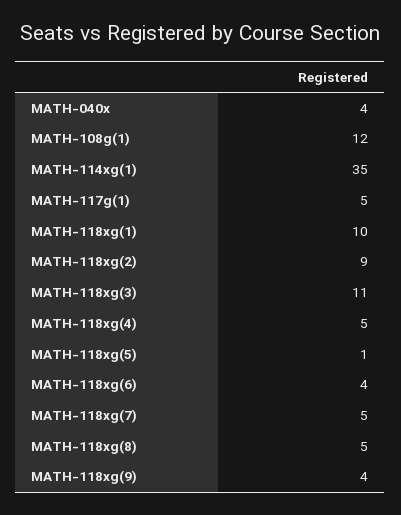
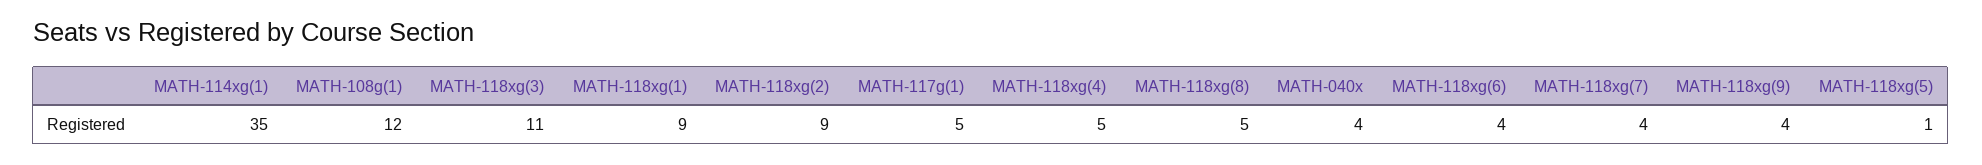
MATH-118xg(1): 10 -> 9
MATH-118xg(7): 5 -> 4

